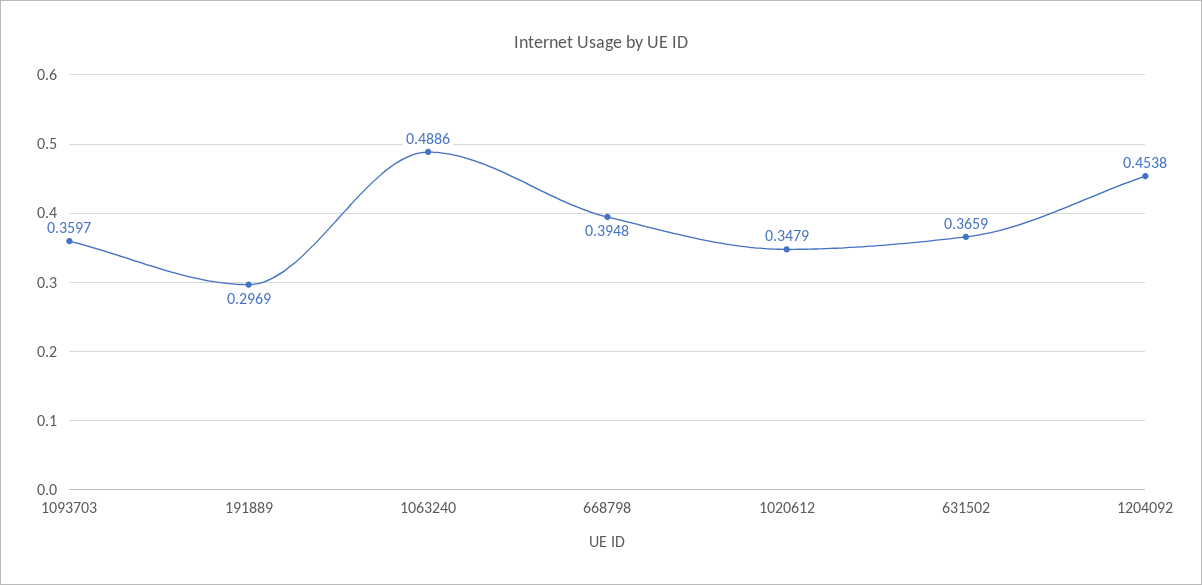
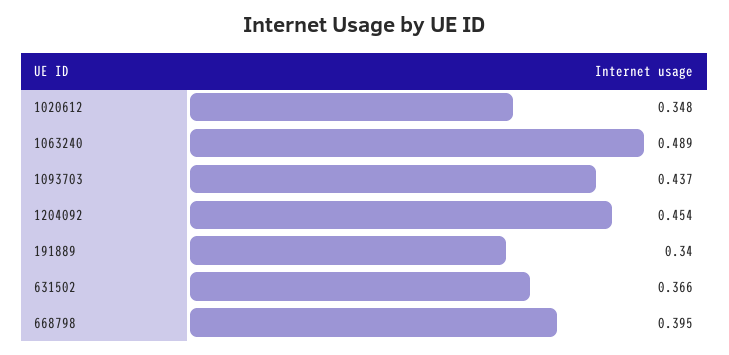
1093703: 0.3597 -> 0.437
191889: 0.2969 -> 0.34

